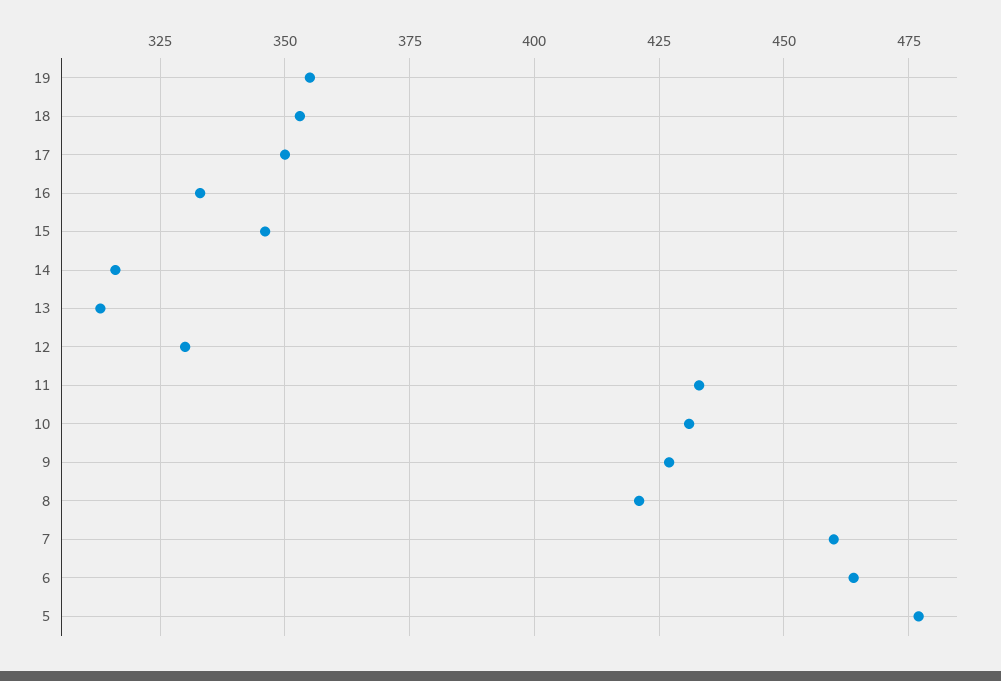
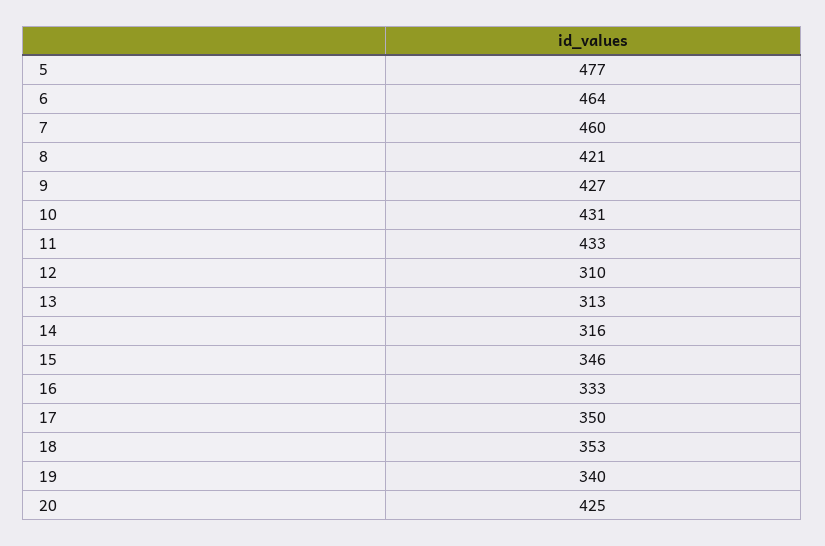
19: 355 -> 340
12: 330 -> 310
20: none -> 425

